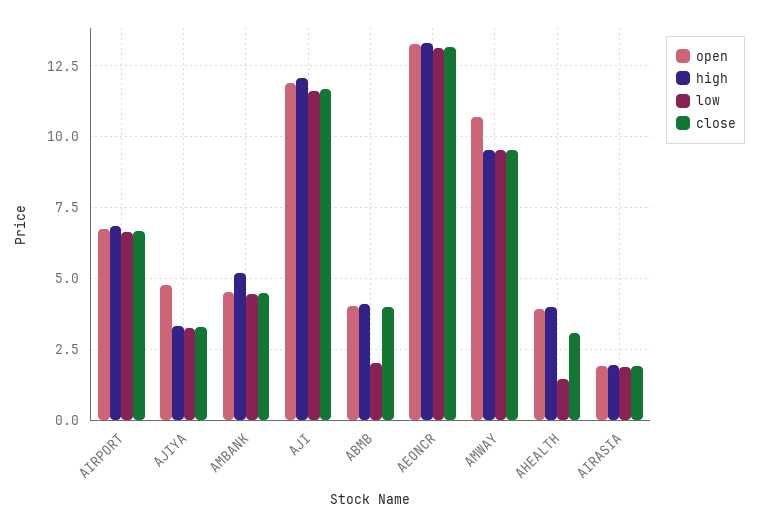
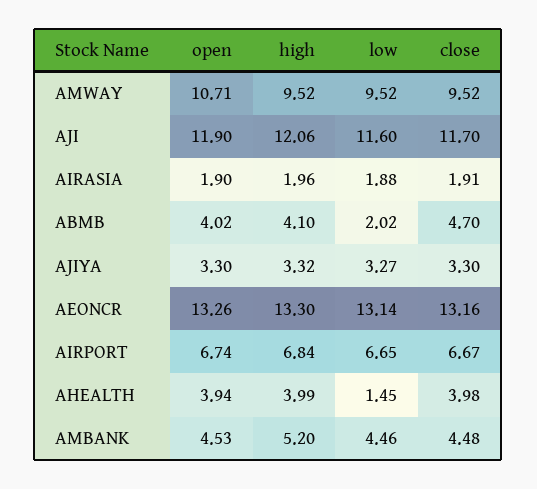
open, AJIYA: 4.75 -> 3.3
close, ABMB: 4 -> 4.7
close, AHEALTH: 3 -> 3.98

